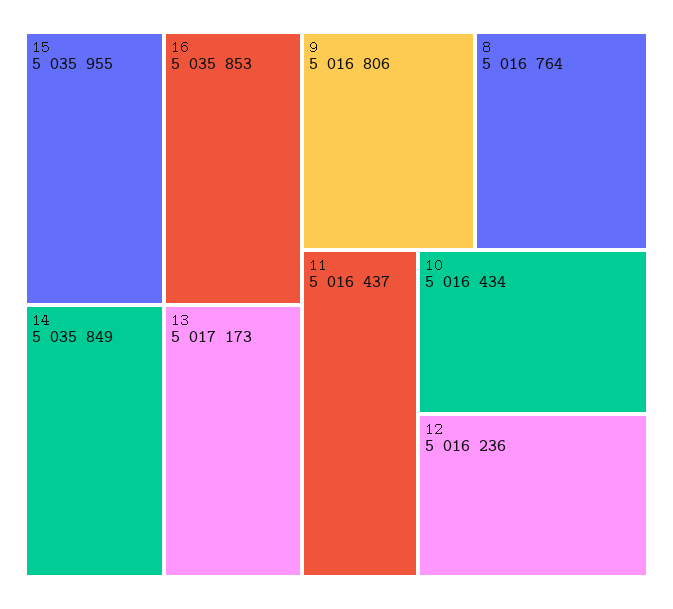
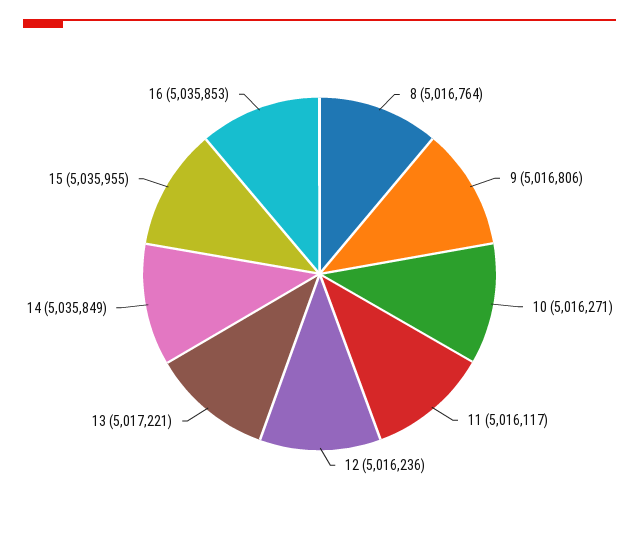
13: 5017173 -> 5017221
11: 5016437 -> 5016117
10: 5016434 -> 5016271

